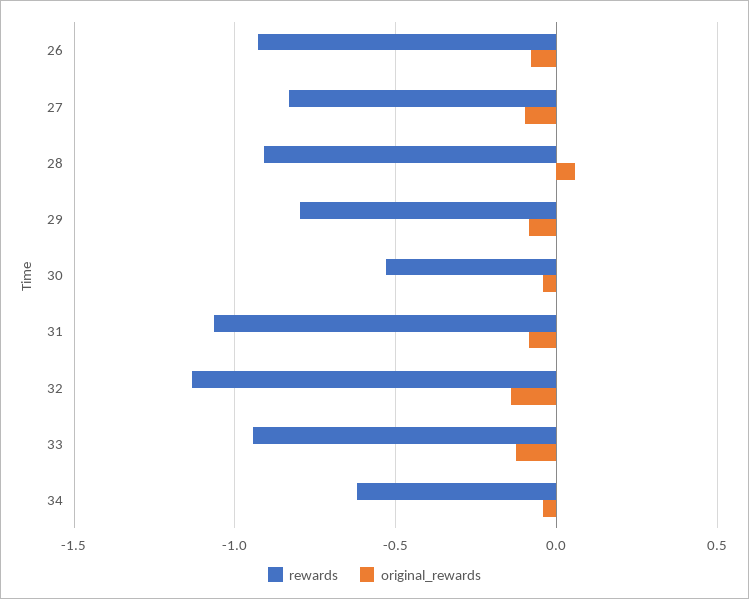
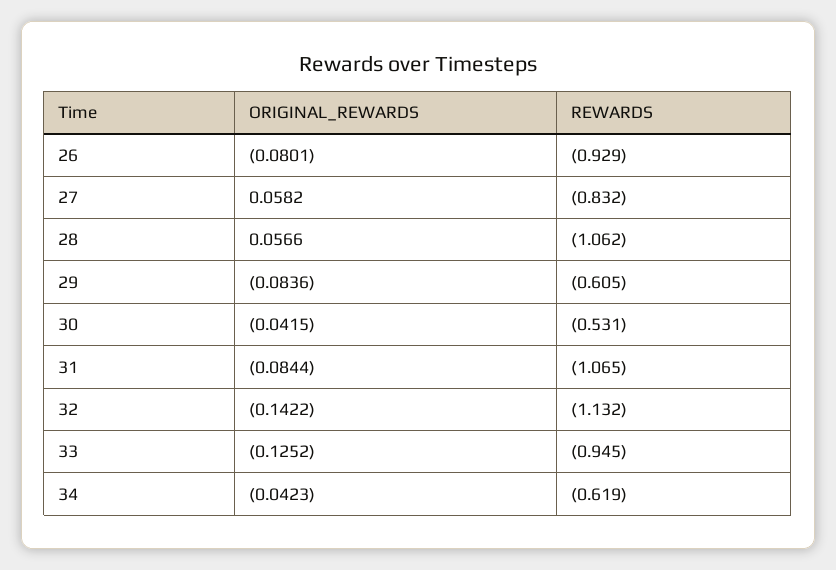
original_rewards, 27: -0.1 -> 0.0582
rewards, 28: -0.9 -> -1.062
rewards, 29: -0.8 -> -0.605

